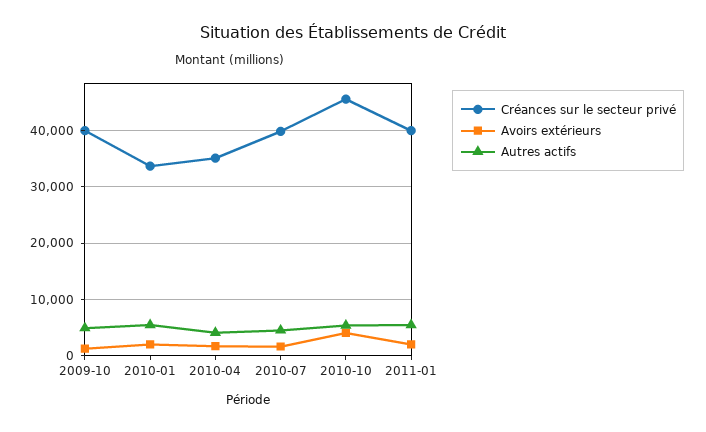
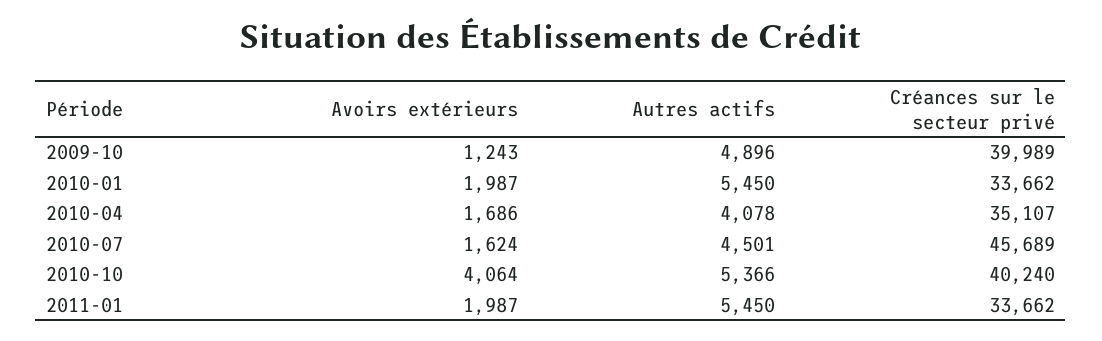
Créances sur le secteur privé, 2010-07: 40000 -> 45689
Créances sur le secteur privé, 2010-10: 46000 -> 40240
Créances sur le secteur privé, 2011-01: 40000 -> 33662

